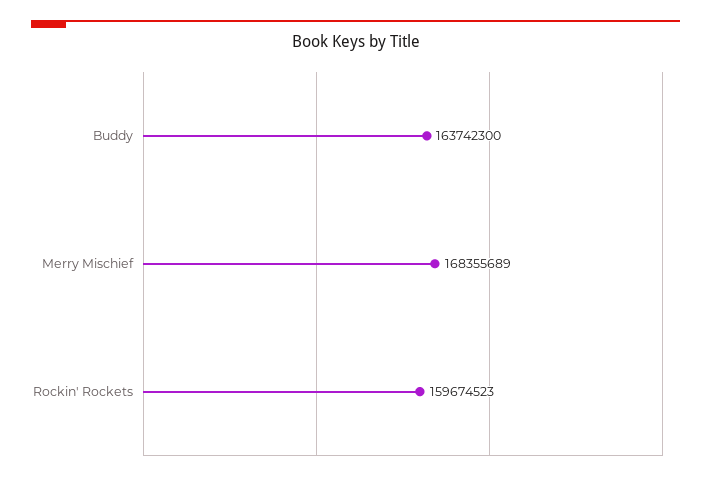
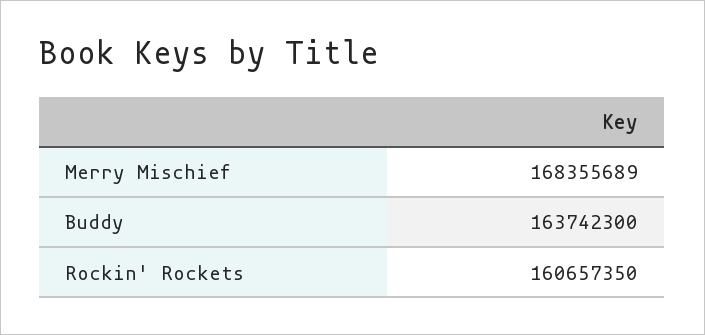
Rockin' Rockets: 159674523 -> 160657350

